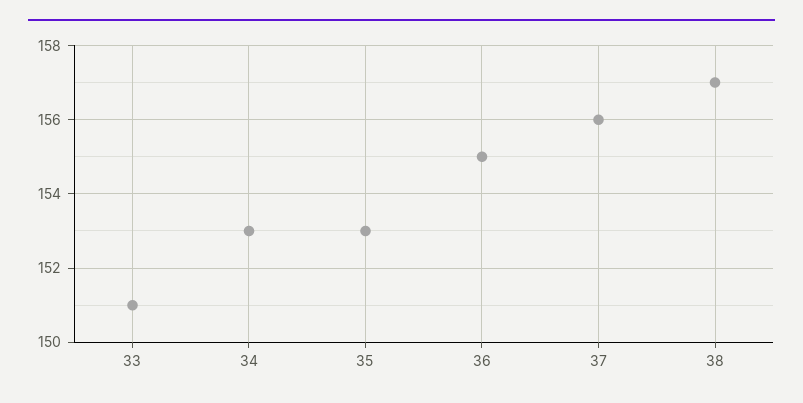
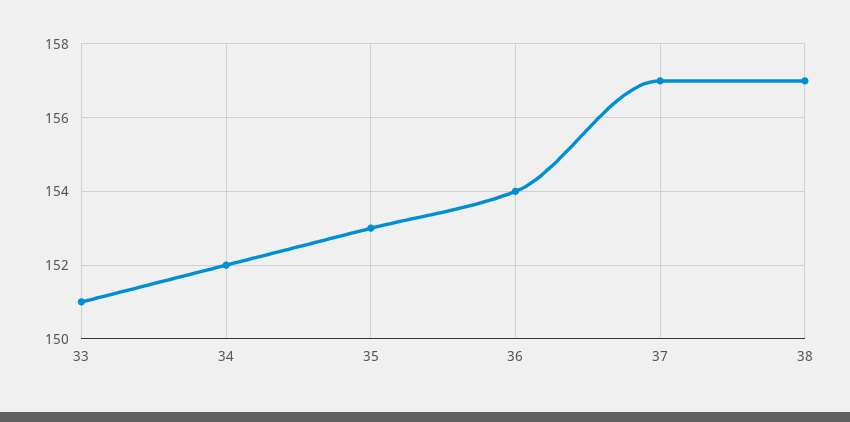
34: 153 -> 152
36: 155 -> 154
37: 156 -> 157

